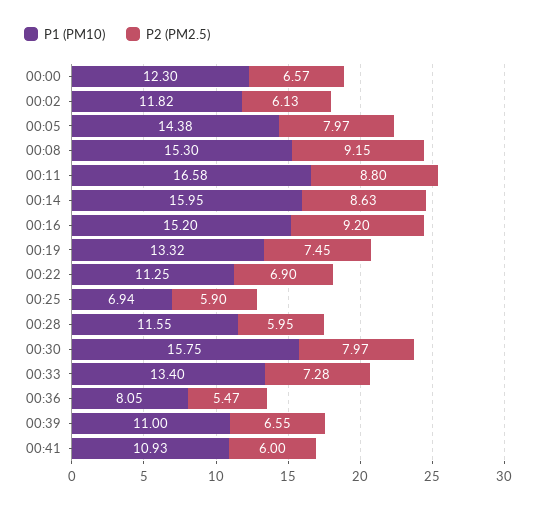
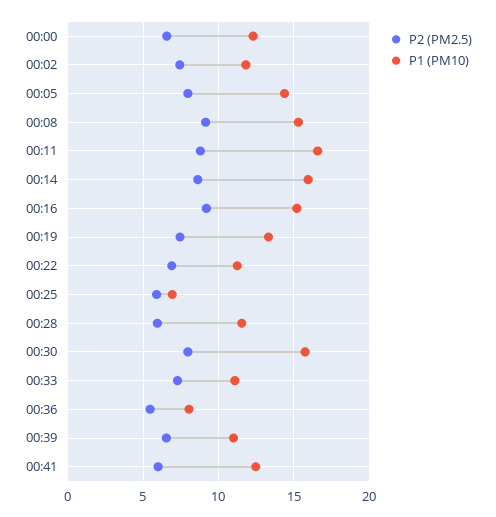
P2 (PM2.5), 00:02: 6.13 -> 7.5
P1 (PM10), 00:33: 13.4 -> 11
P1 (PM10), 00:41: 10.93 -> 12.5

